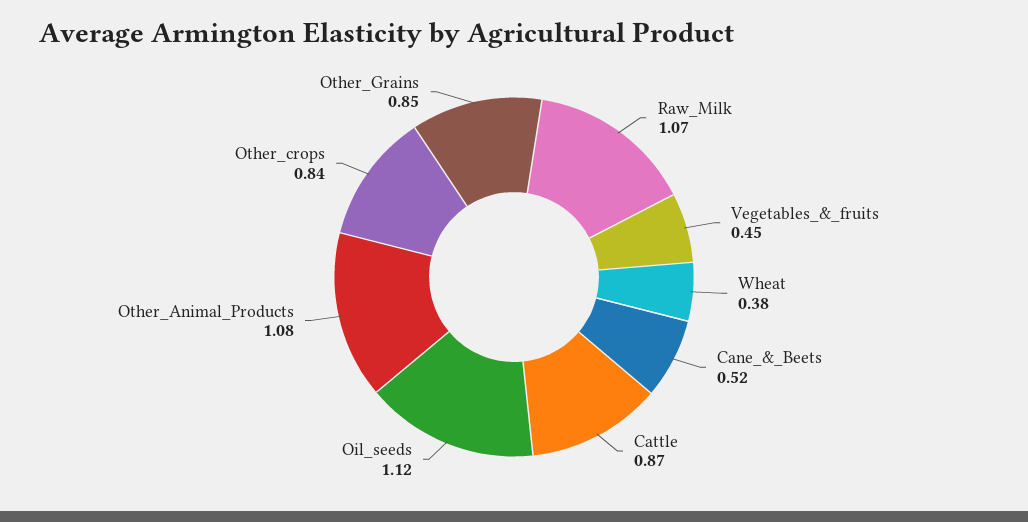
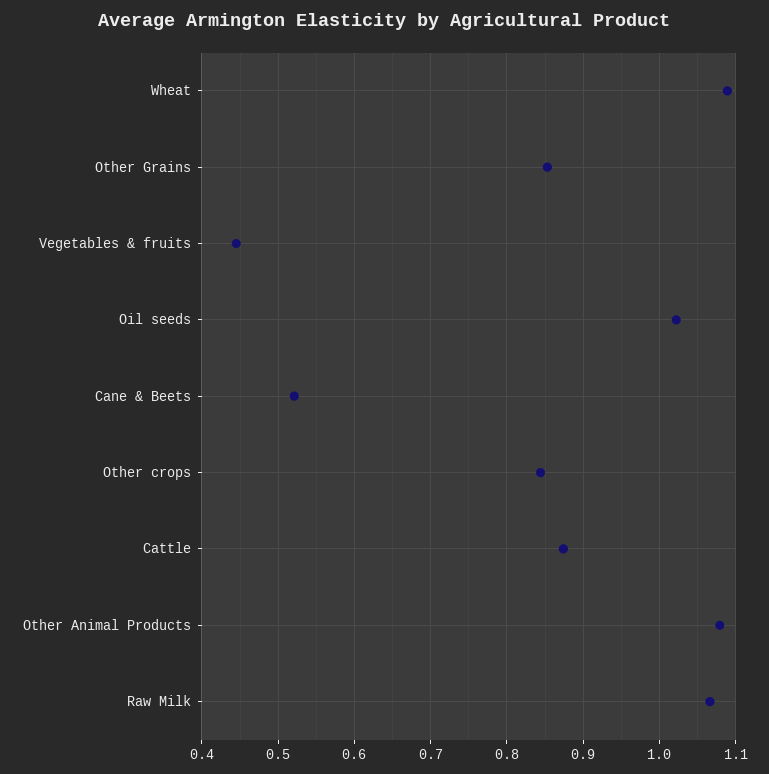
Wheat: 0.38 -> 1.09
Oil_seeds: 1.12 -> 1.02

